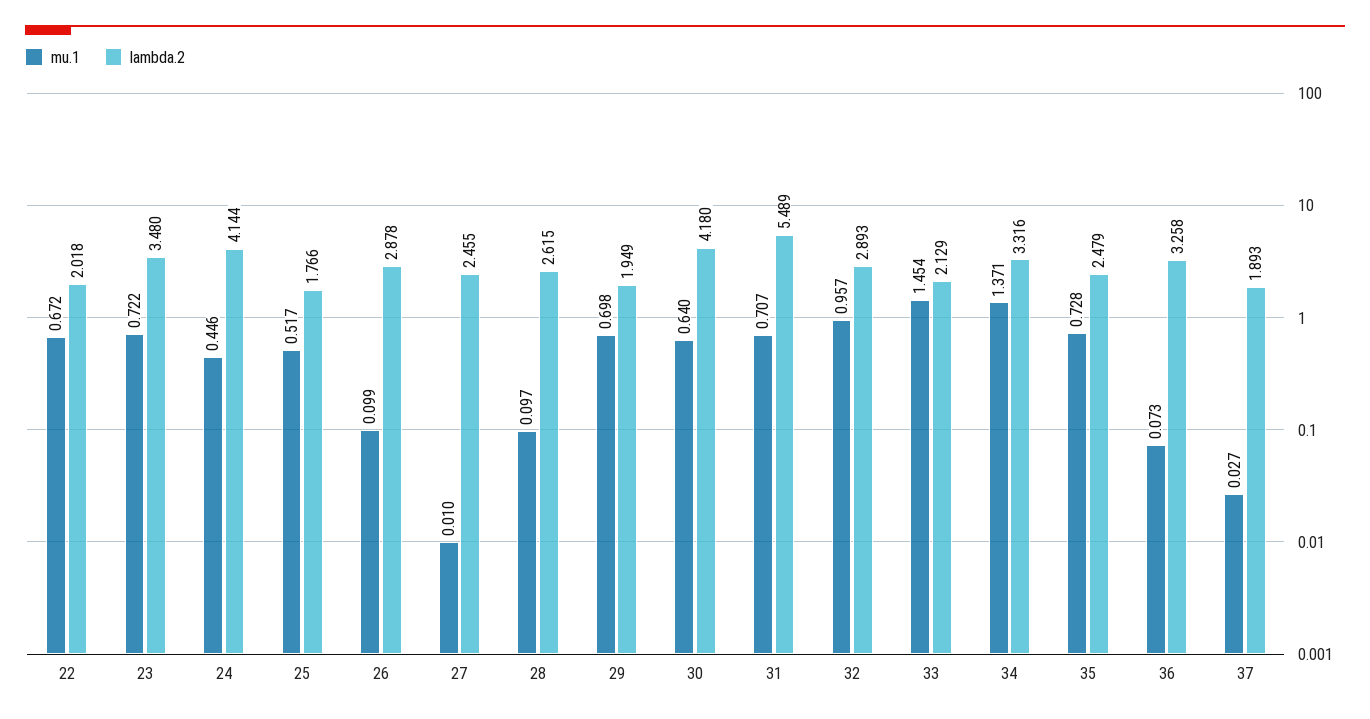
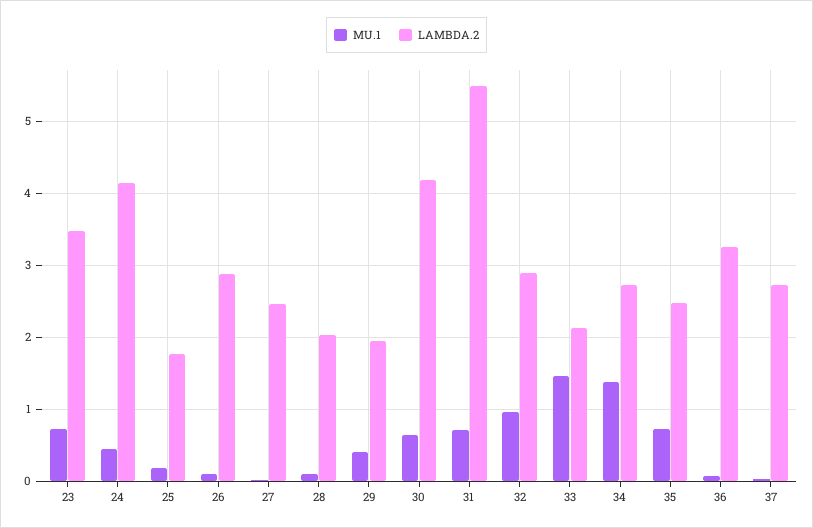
mu.1, 22: 0.672 -> none
lambda.2, 22: 2.018 -> none
mu.1, 25: 0.517 -> 0.2
lambda.2, 28: 2.615 -> 2
mu.1, 29: 0.698 -> 0.4
lambda.2, 34: 3.316 -> 2.7
lambda.2, 37: 1.893 -> 2.7

